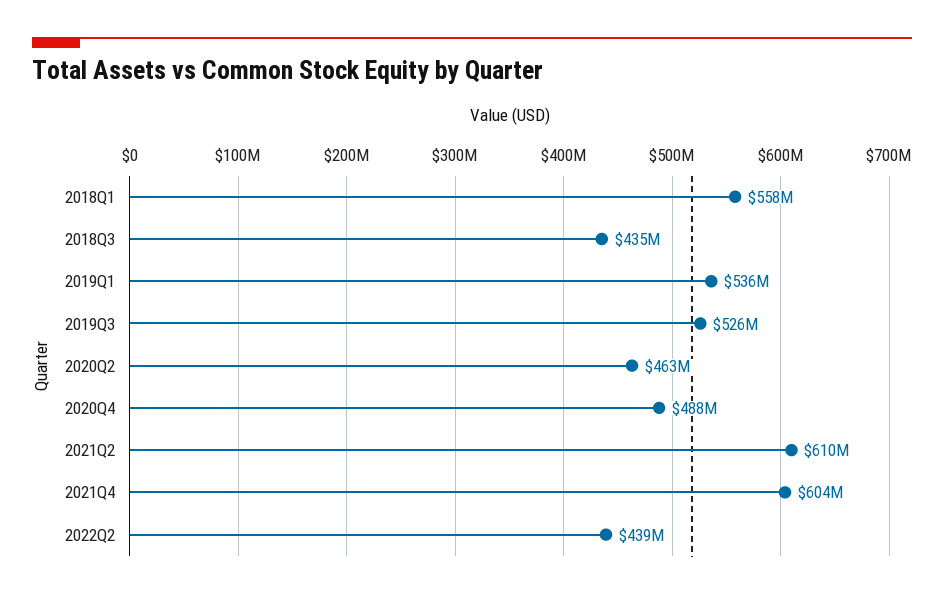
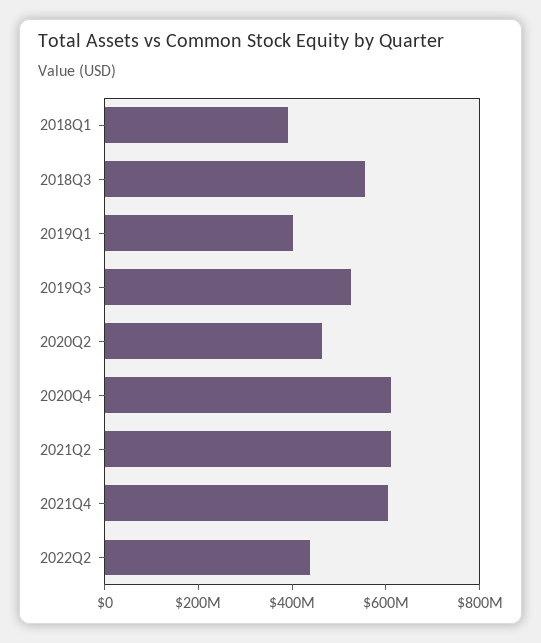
2018Q1: 558000000 -> 400000000
2018Q3: 435000000 -> 550000000
2019Q1: 536000000 -> 400000000
2020Q4: 488000000 -> 600000000

